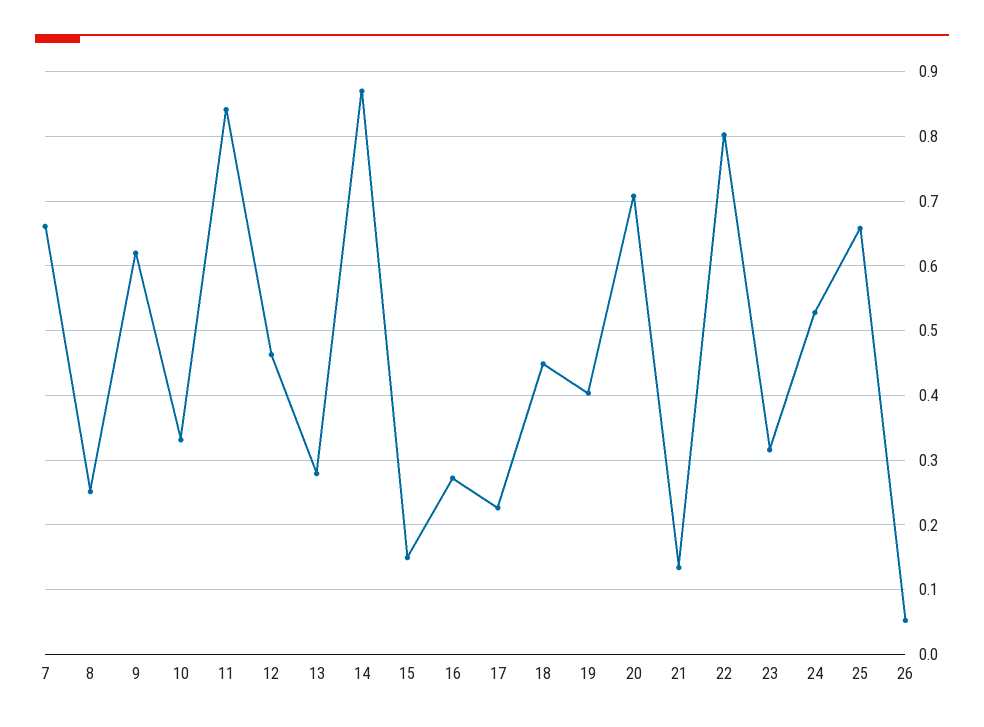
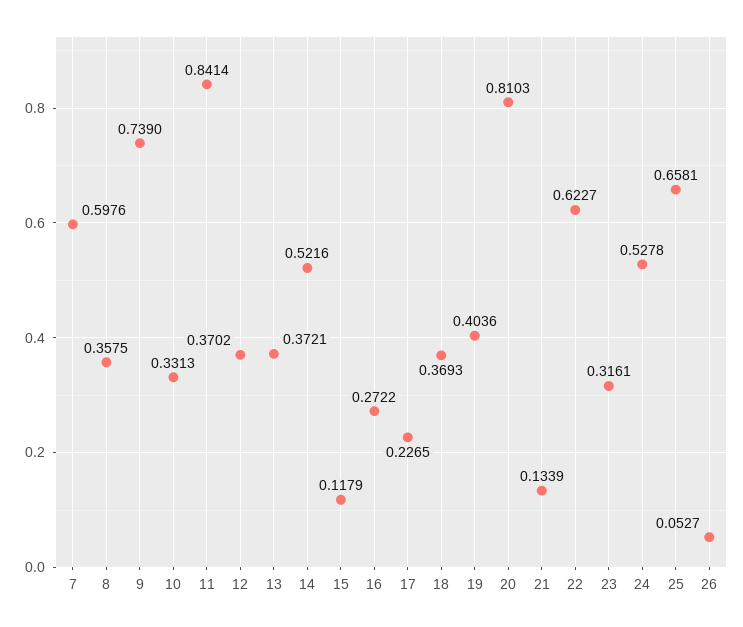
7: 0.66 -> 0.5976
8: 0.25 -> 0.3575
9: 0.62 -> 0.739
12: 0.46 -> 0.3702
13: 0.28 -> 0.3721
14: 0.87 -> 0.5216
15: 0.15 -> 0.1179
18: 0.45 -> 0.3693
20: 0.71 -> 0.8103
22: 0.8 -> 0.6227

